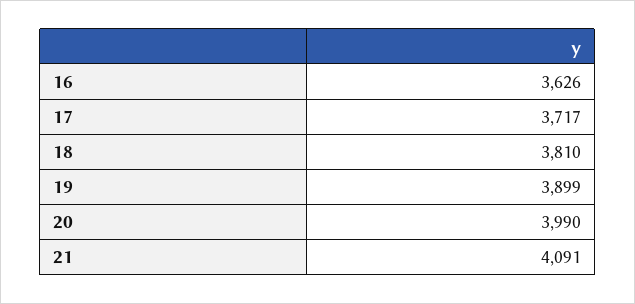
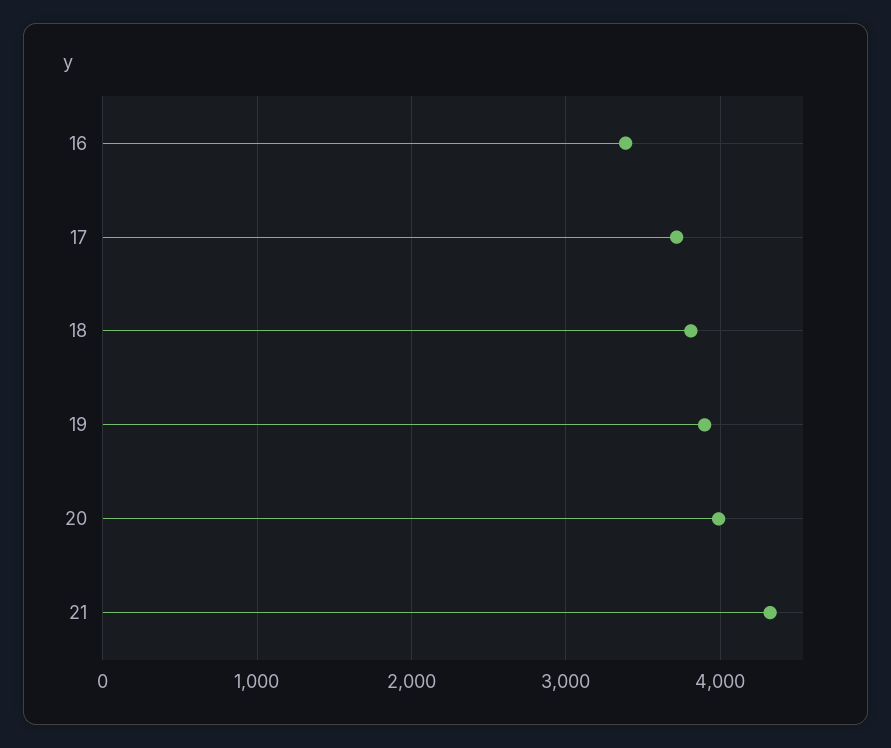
16: 3626 -> 3400
21: 4091 -> 4300

